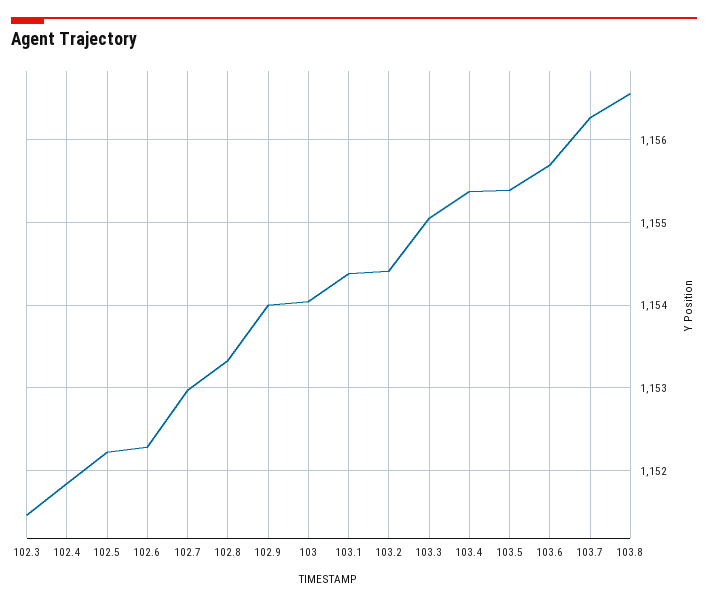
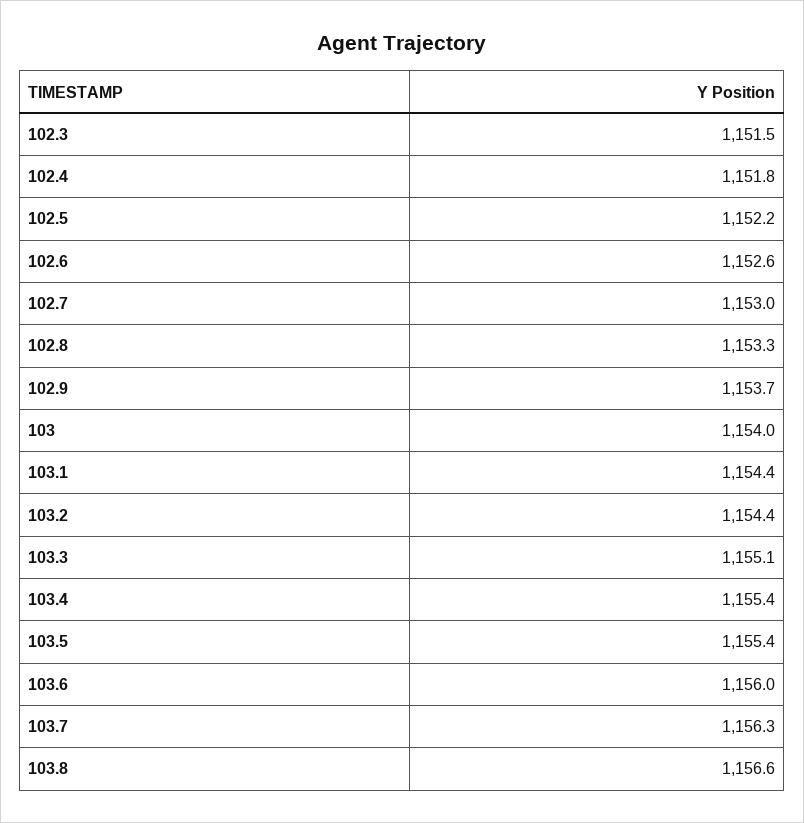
102.6: 1152.3 -> 1152.6
102.9: 1154 -> 1153.7
103.6: 1155.7 -> 1156

